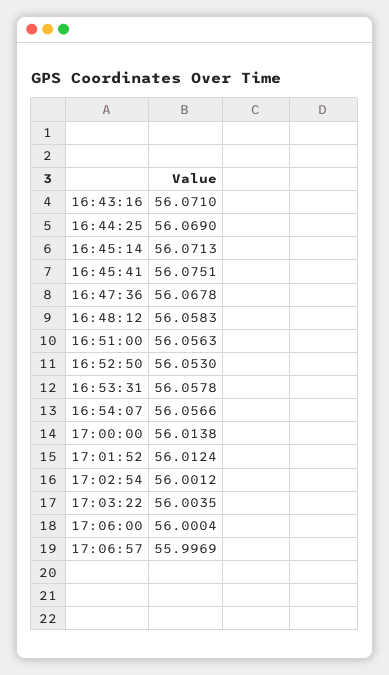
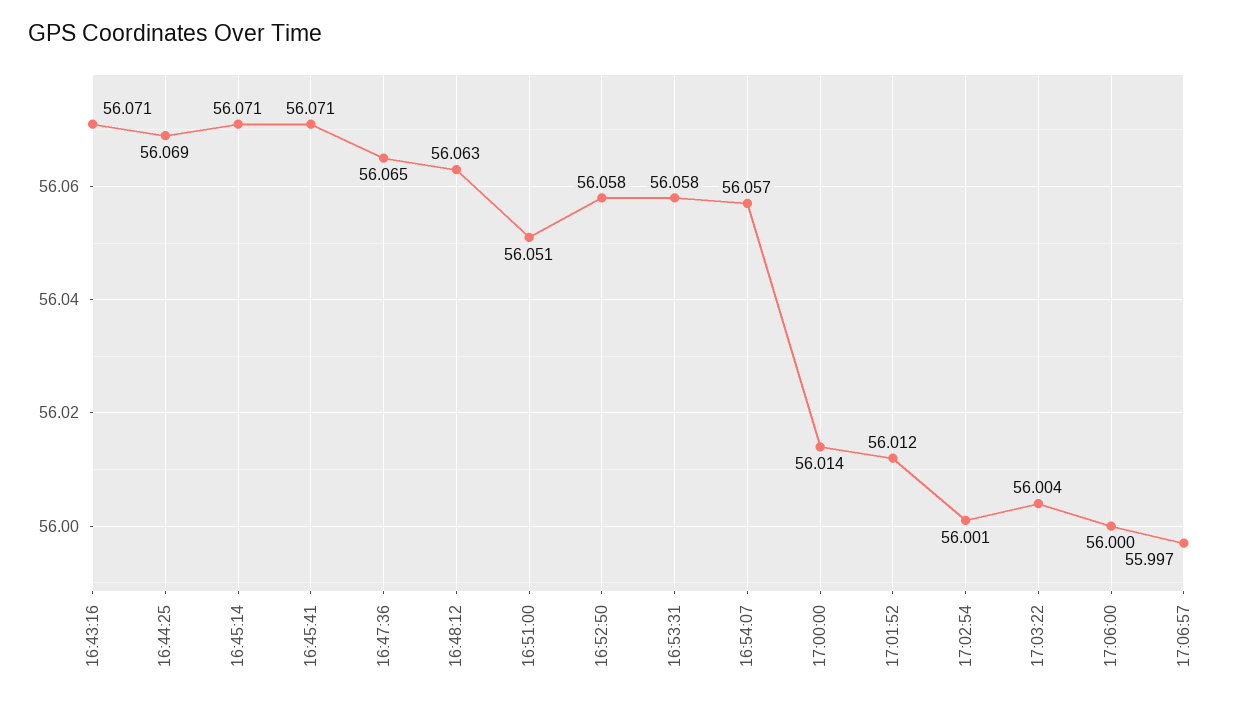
16:45:41: 56.0751 -> 56.071
16:47:36: 56.0678 -> 56.065
16:48:12: 56.0583 -> 56.063
16:51:00: 56.0563 -> 56.051
16:52:50: 56.053 -> 56.058

